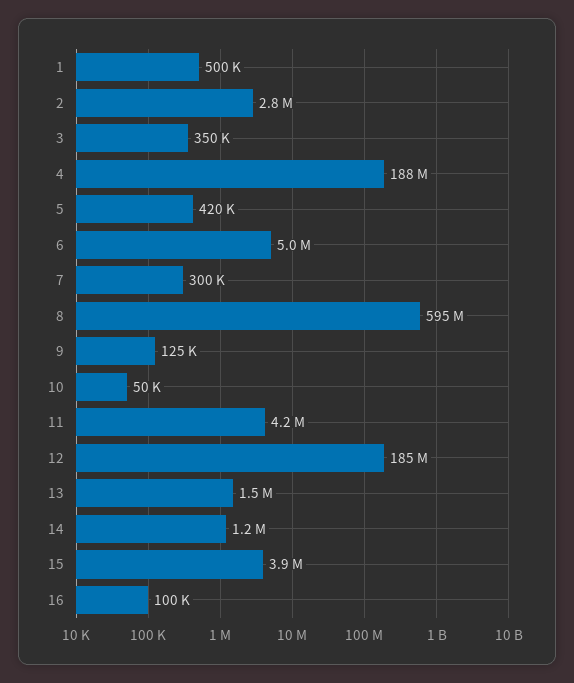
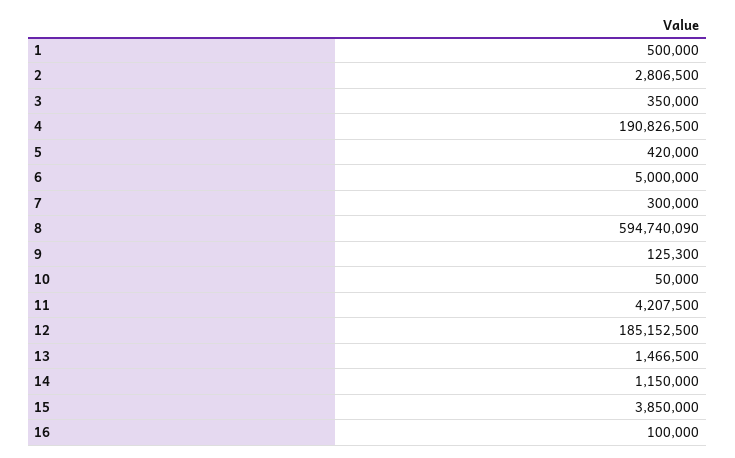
4: 188000000 -> 190826500

